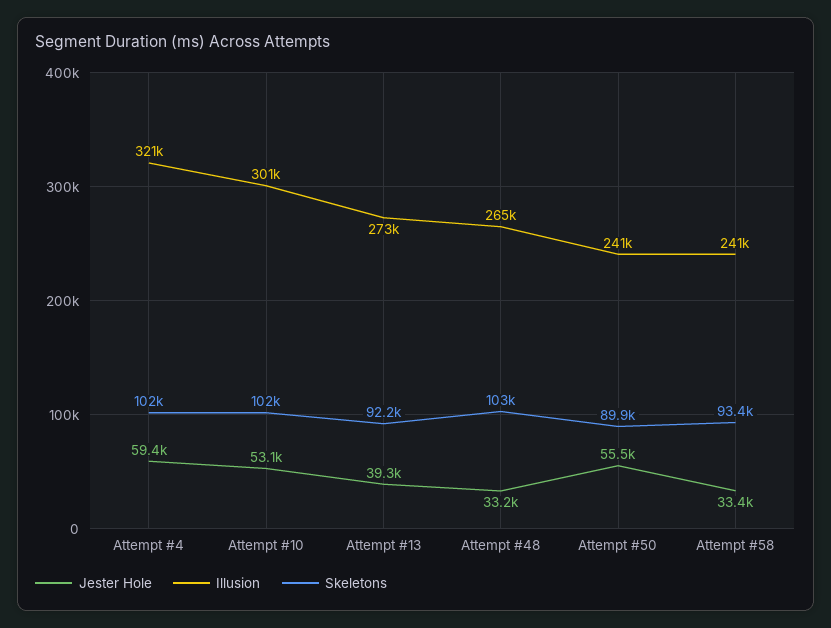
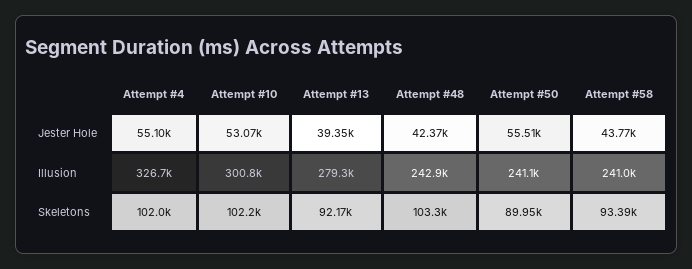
Jester Hole, Attempt #4: 59400 -> 55100
Illusion, Attempt #4: 321000 -> 326700
Illusion, Attempt #13: 273000 -> 279300
Jester Hole, Attempt #48: 33200 -> 42370
Illusion, Attempt #48: 265000 -> 242900
Jester Hole, Attempt #58: 33400 -> 43770

